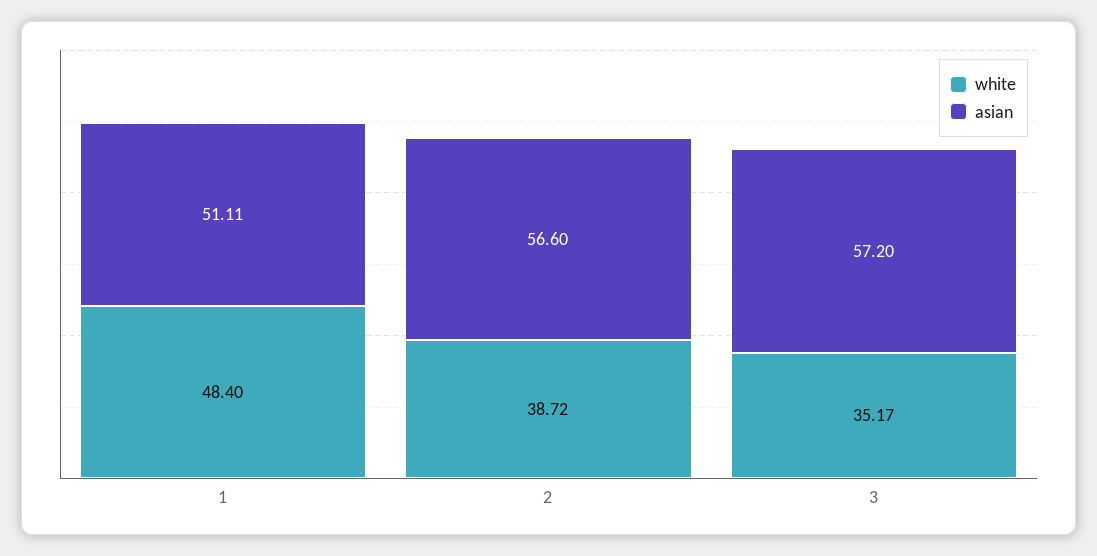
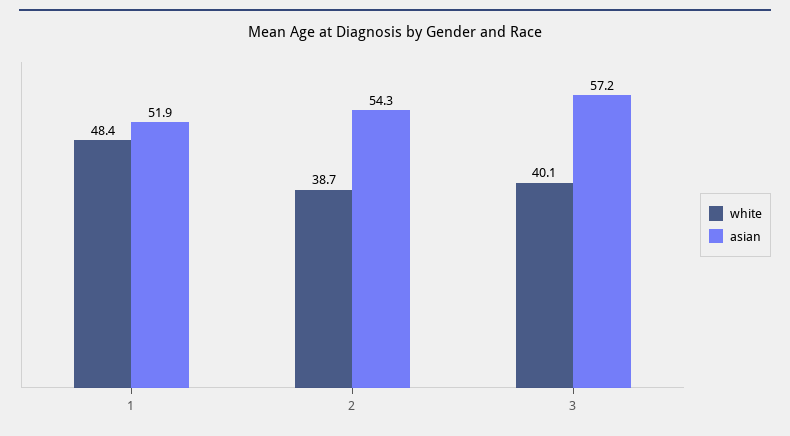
asian, 1: 51.11 -> 51.9
asian, 2: 56.6 -> 54.3
white, 3: 35.17 -> 40.1

